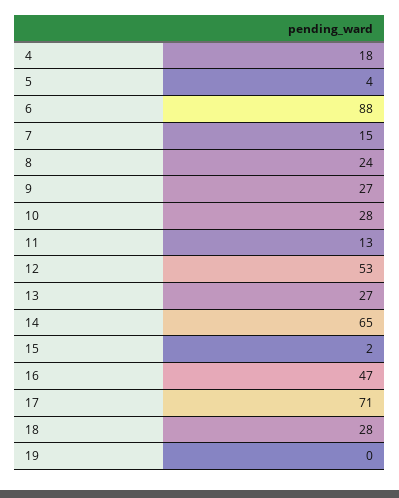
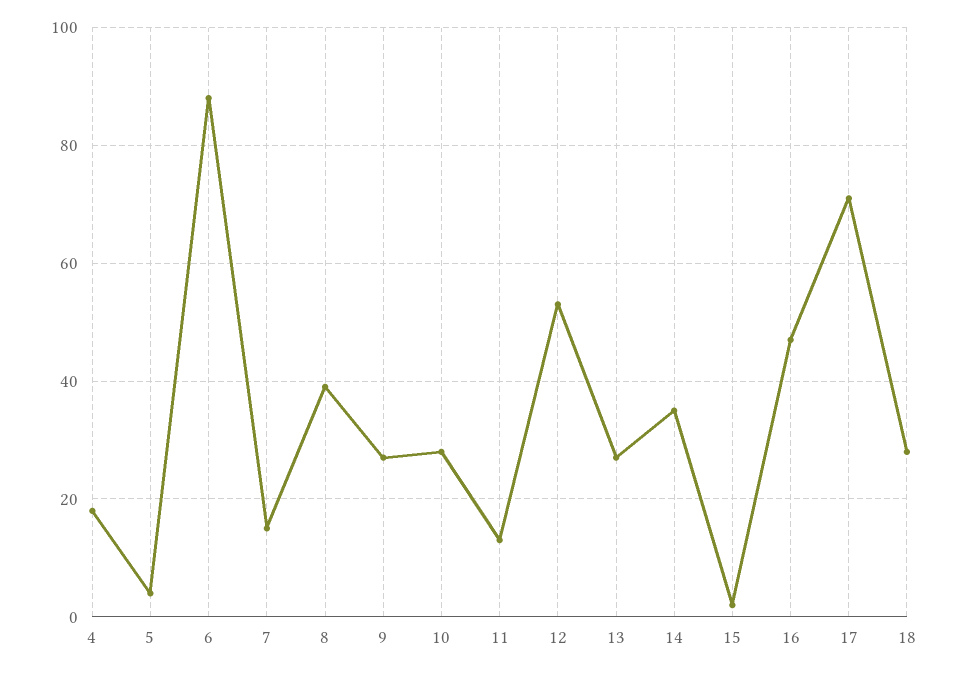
8: 24 -> 40
14: 65 -> 35
19: 0 -> none

